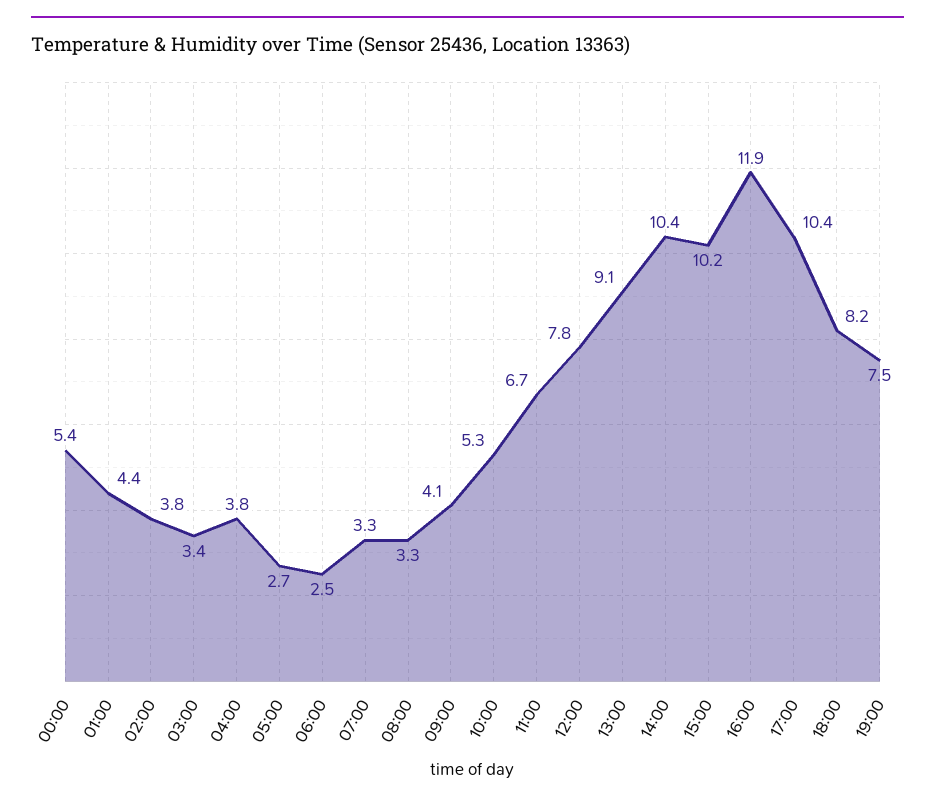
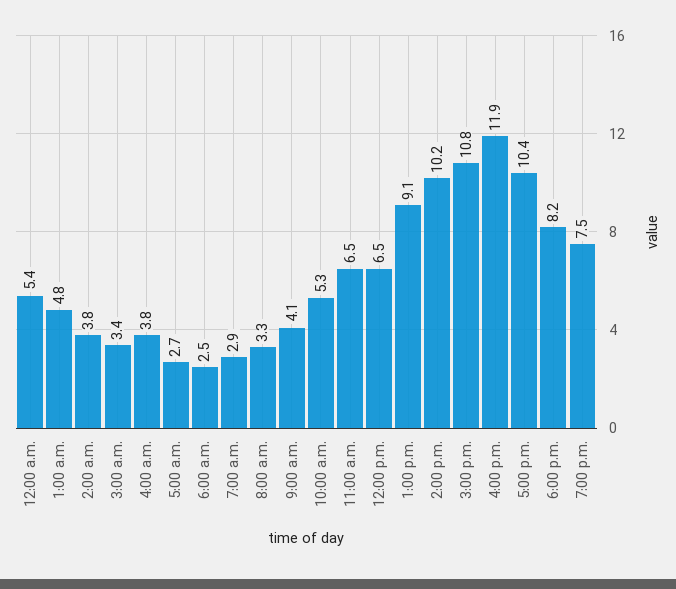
01:00: 4.4 -> 4.8
07:00: 3.3 -> 2.9
11:00: 6.7 -> 6.5
12:00: 7.8 -> 6.5
14:00: 10.4 -> 10.2
15:00: 10.2 -> 10.8

